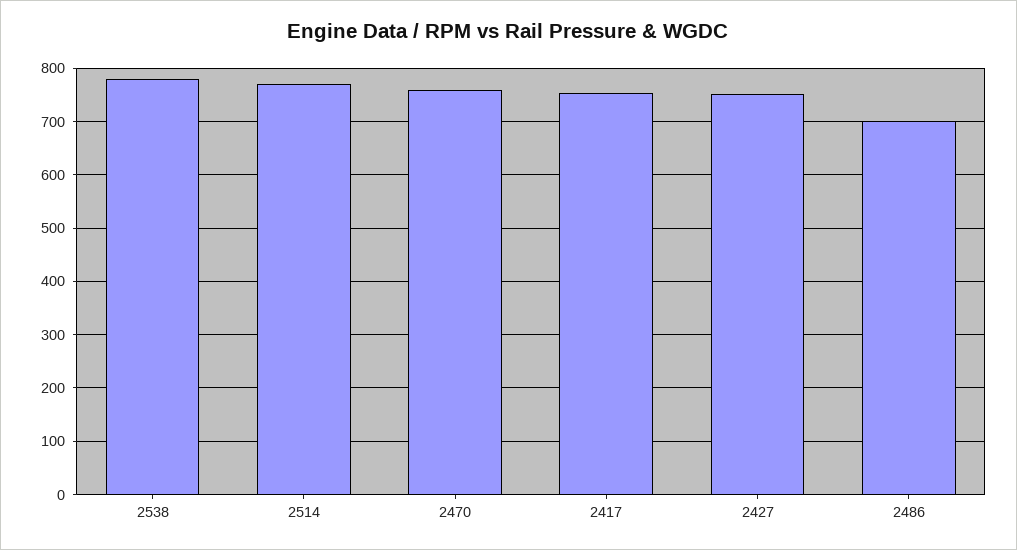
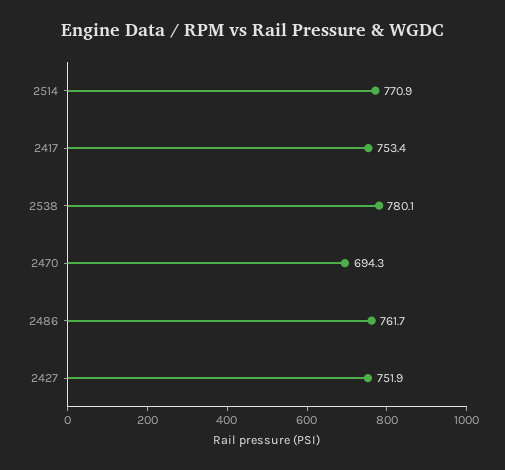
2470: 760 -> 694.3
2486: 700 -> 761.7

